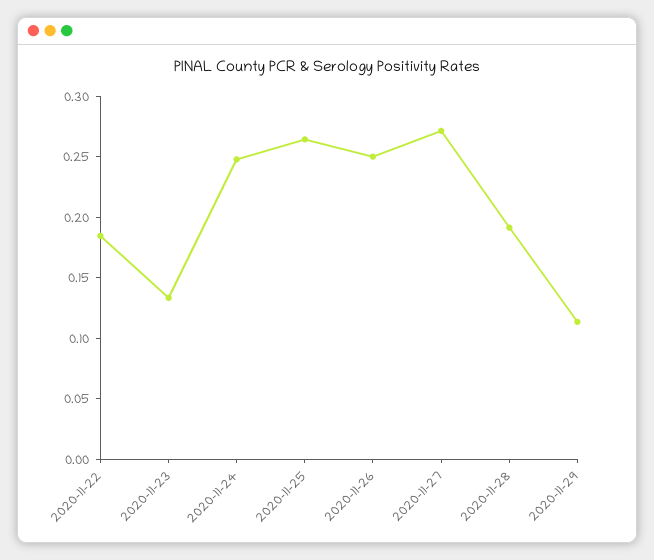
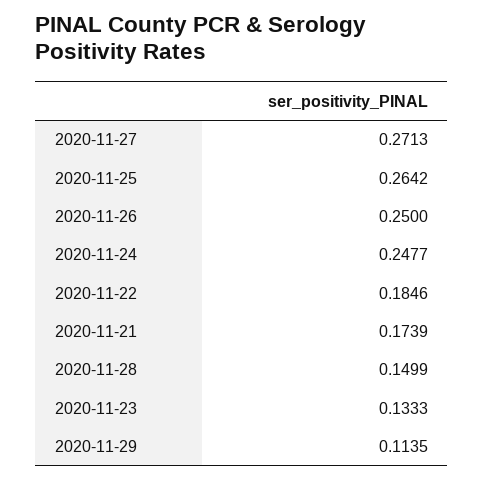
2020-11-28: 0.19 -> 0.1499
2020-11-21: none -> 0.1739

